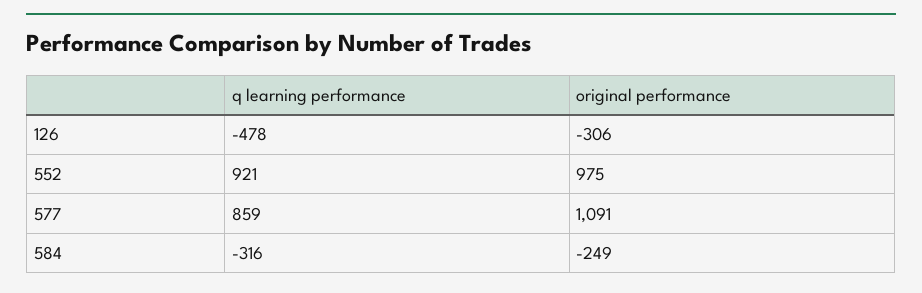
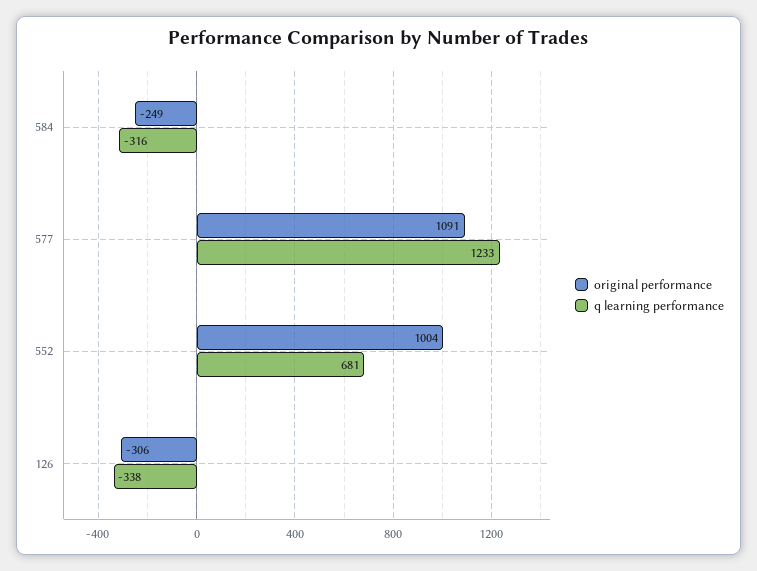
q learning performance, 126: -478 -> -338
q learning performance, 552: 921 -> 681
original performance, 552: 975 -> 1004
q learning performance, 577: 859 -> 1233

